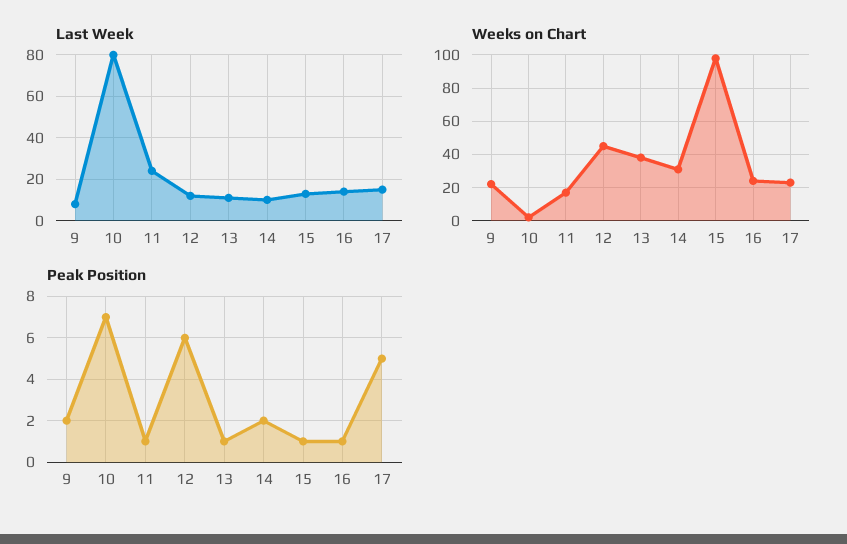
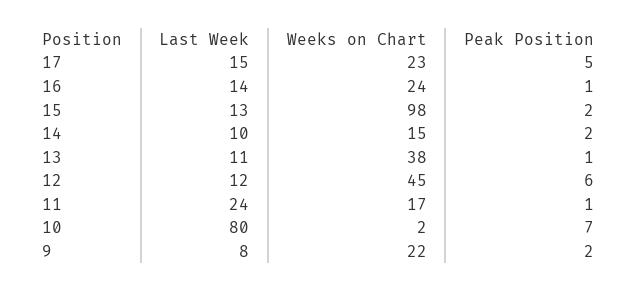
Weeks on Chart, 14: 30 -> 15
Peak Position, 15: 1 -> 2

